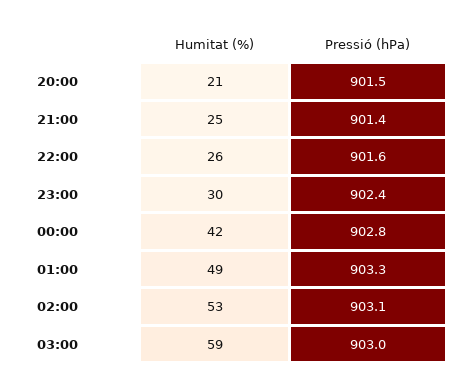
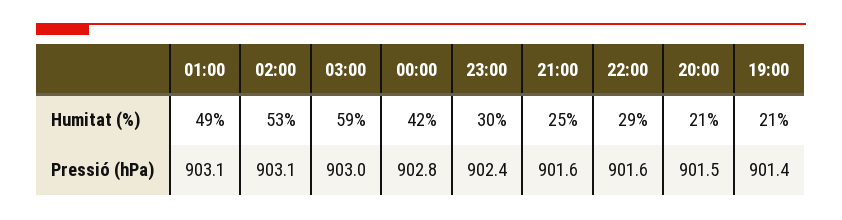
Pressió (hPa), 21:00: 901.4 -> 901.6
Humitat (%), 22:00: 26 -> 29
Pressió (hPa), 01:00: 903.3 -> 903.1
Humitat (%), 19:00: none -> 21
Pressió (hPa), 19:00: none -> 901.4

